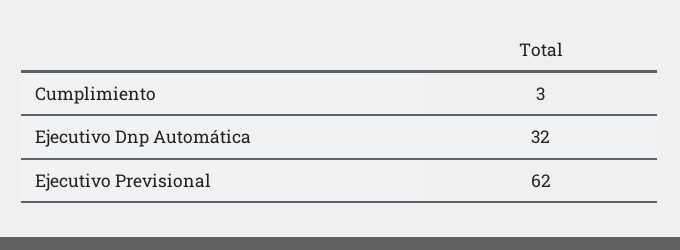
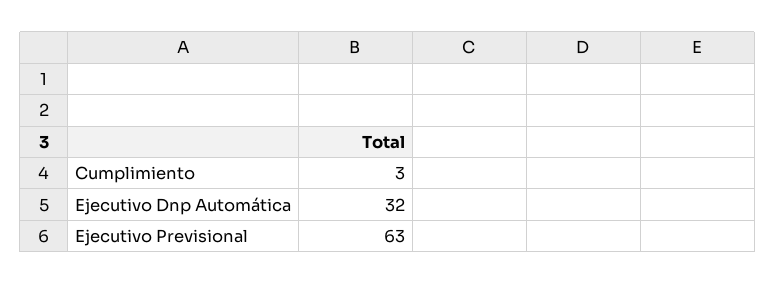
Ejecutivo Previsional: 62 -> 63

